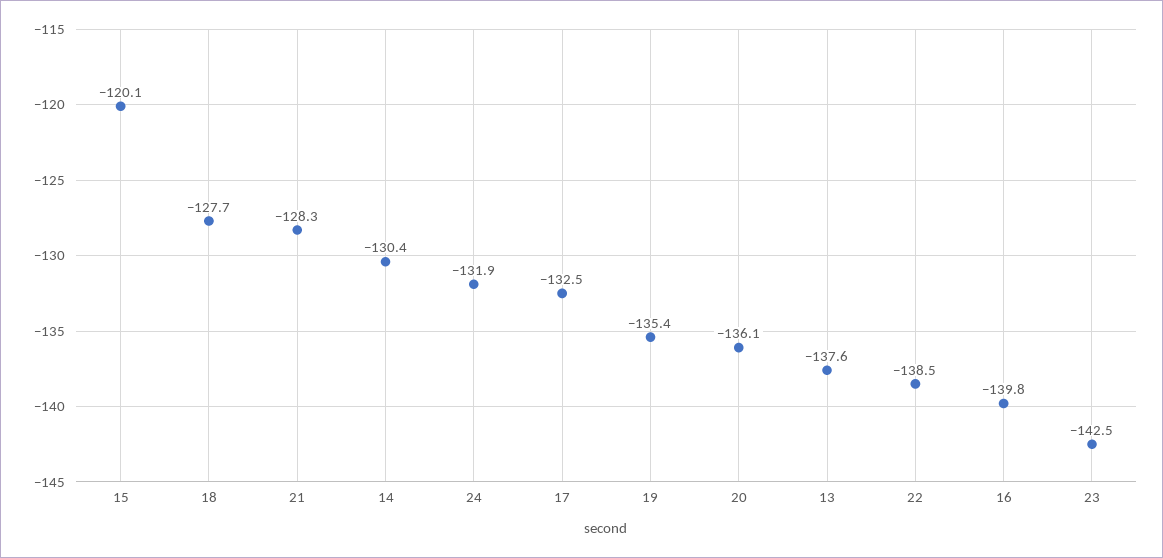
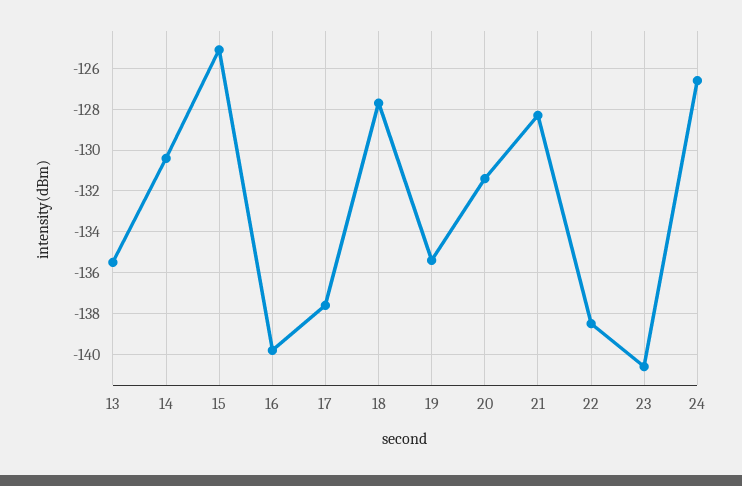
15: -120.1 -> -125
24: -131.9 -> -126.5
17: -132.5 -> -137.5
20: -136.1 -> -131.5
13: -137.6 -> -135.5
23: -142.5 -> -140.5

